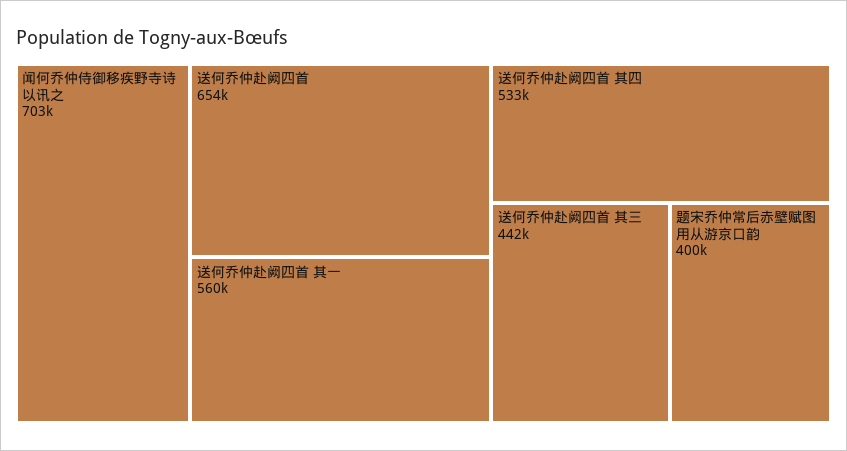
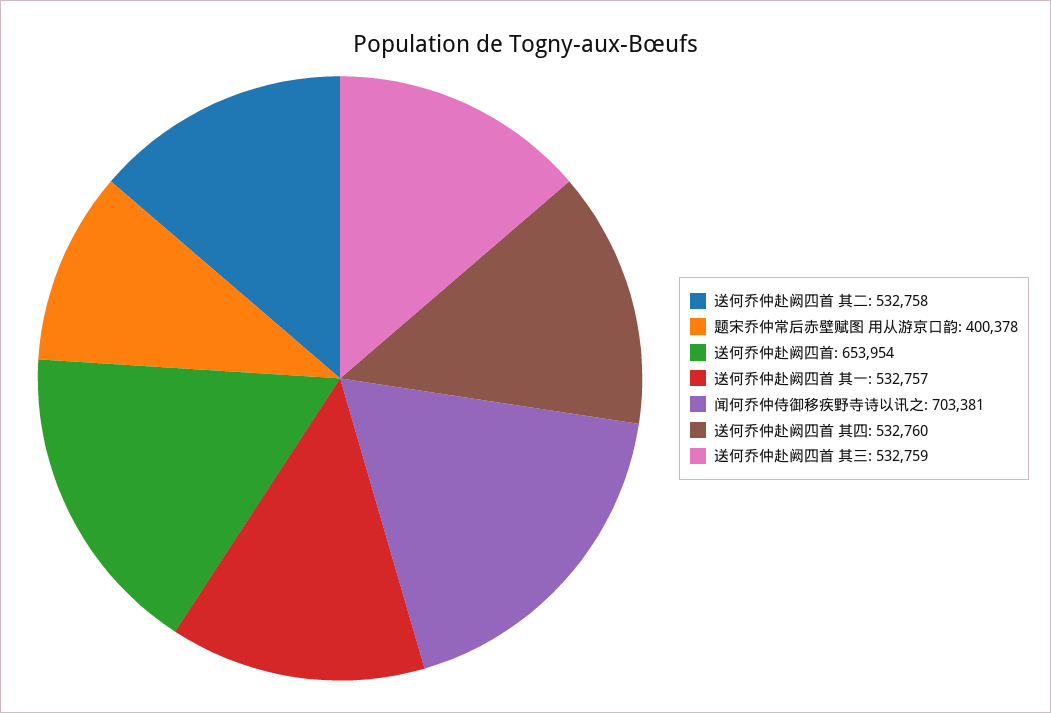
送何乔仲赴阙四首 其一: 560000 -> 532757
送何乔仲赴阙四首 其三: 442000 -> 532759
送何乔仲赴阙四首 其二: none -> 532758

